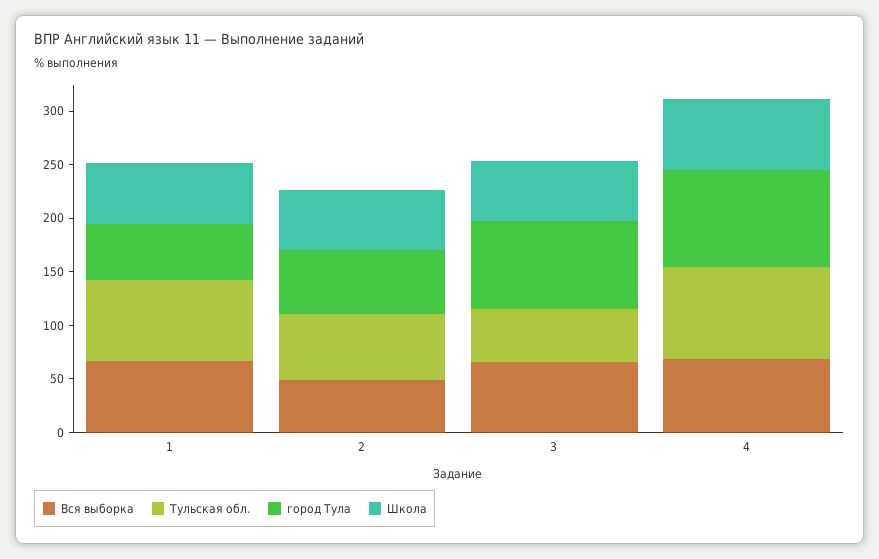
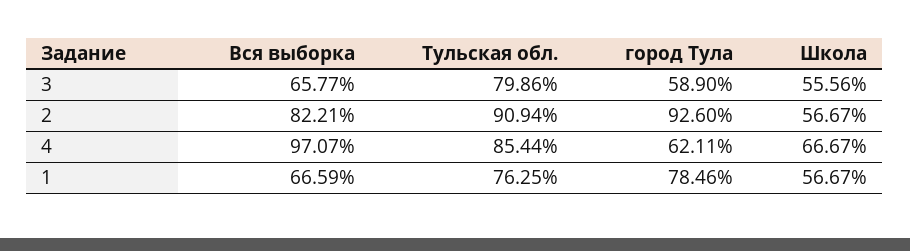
город Тула, 1: 50 -> 78.46
Вся выборка, 2: 50 -> 82.21
Тульская обл., 2: 60 -> 90.94
город Тула, 2: 60 -> 92.6
Тульская обл., 3: 50 -> 79.86
город Тула, 3: 80 -> 58.9
Вся выборка, 4: 70 -> 97.07
город Тула, 4: 90 -> 62.11

